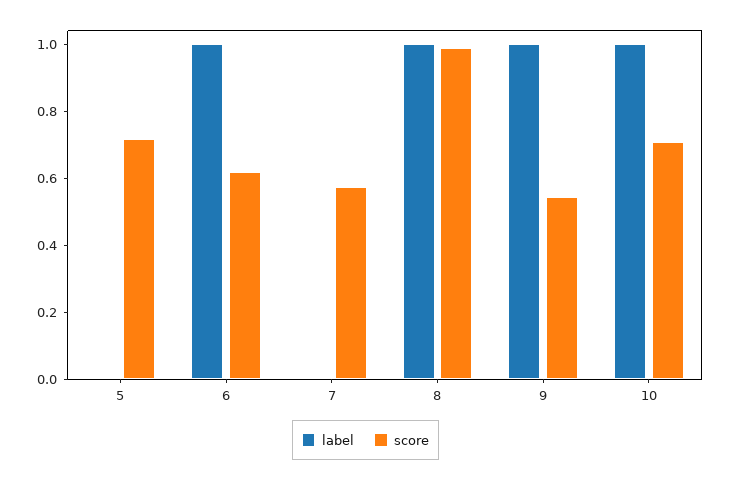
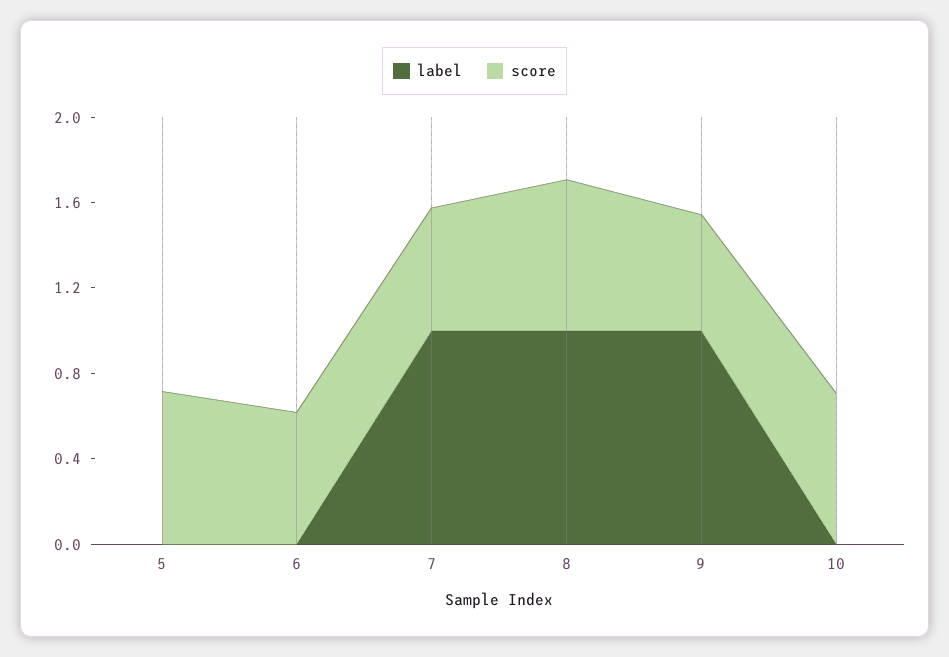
label, 6: 1 -> 0
label, 7: 0 -> 1
score, 8: 1 -> 0.7
label, 10: 1 -> 0

